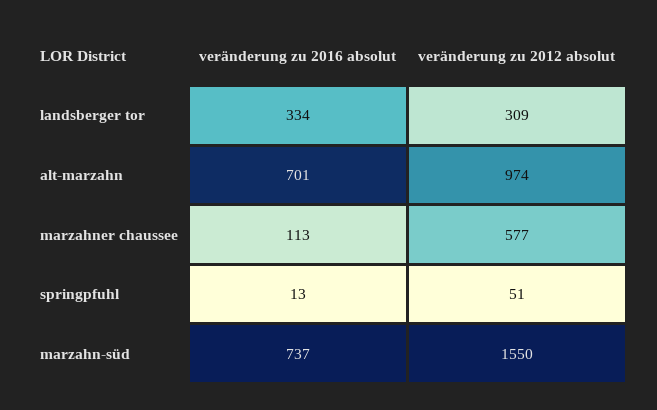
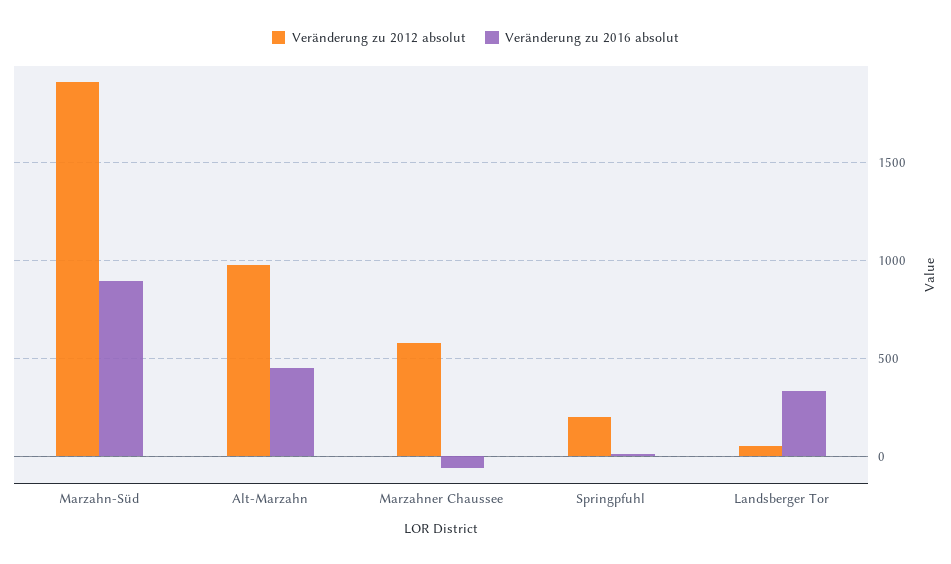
veränderung zu 2012 absolut, landsberger tor: 309 -> 50
veränderung zu 2016 absolut, alt-marzahn: 701 -> 450
veränderung zu 2016 absolut, marzahner chaussee: 113 -> -50
veränderung zu 2012 absolut, springpfuhl: 51 -> 200
veränderung zu 2016 absolut, marzahn-süd: 737 -> 900
veränderung zu 2012 absolut, marzahn-süd: 1550 -> 1900

